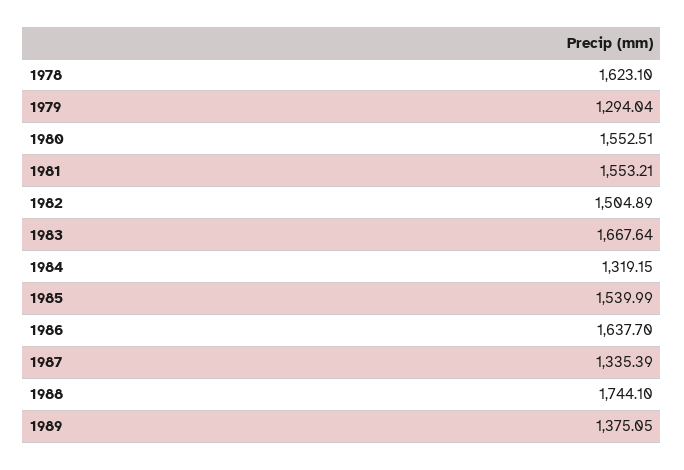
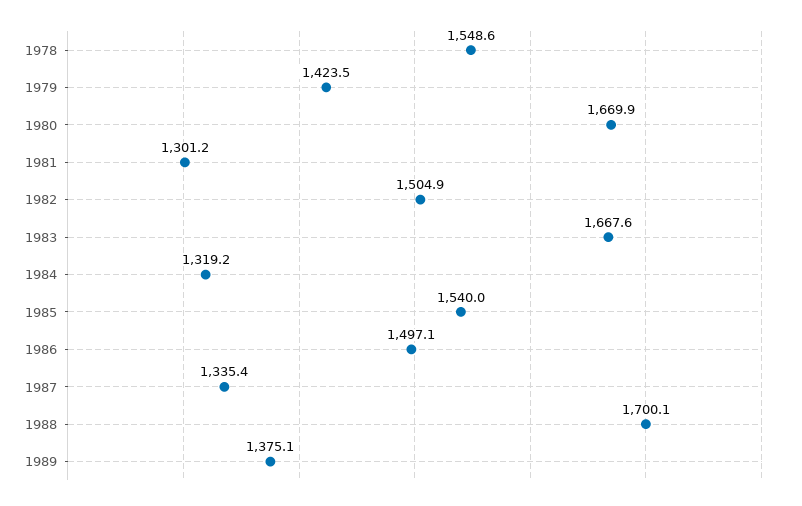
1978: 1623.1 -> 1548.6
1979: 1294.04 -> 1423.5
1980: 1552.51 -> 1669.9
1981: 1553.21 -> 1301.2
1986: 1637.7 -> 1497.1
1988: 1744.1 -> 1700.1

